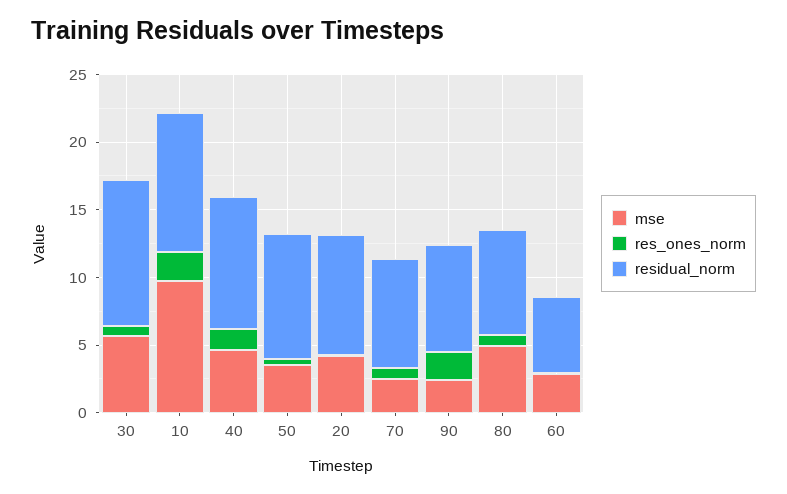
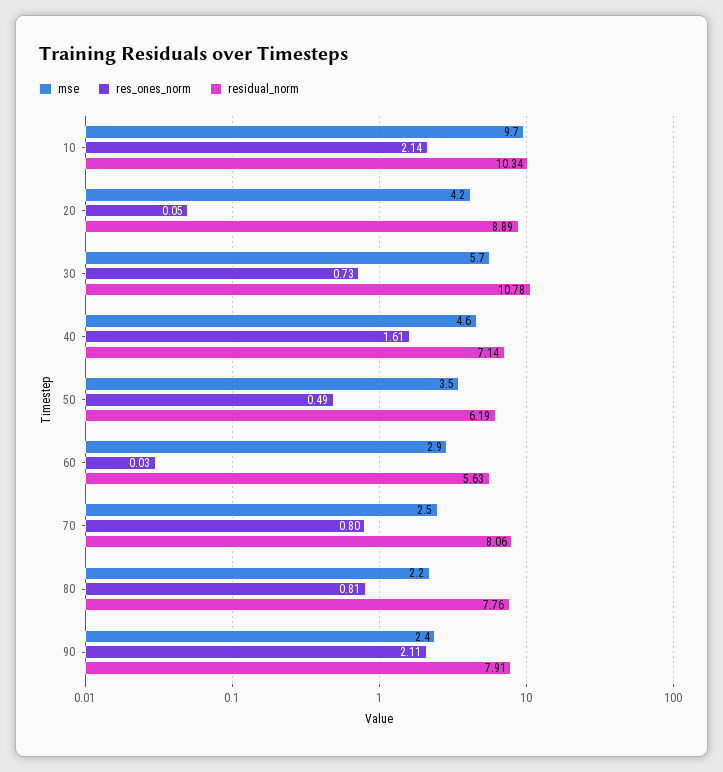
residual_norm, 40: 10 -> 7.14
residual_norm, 50: 9 -> 6.19
mse, 80: 5 -> 2.2

